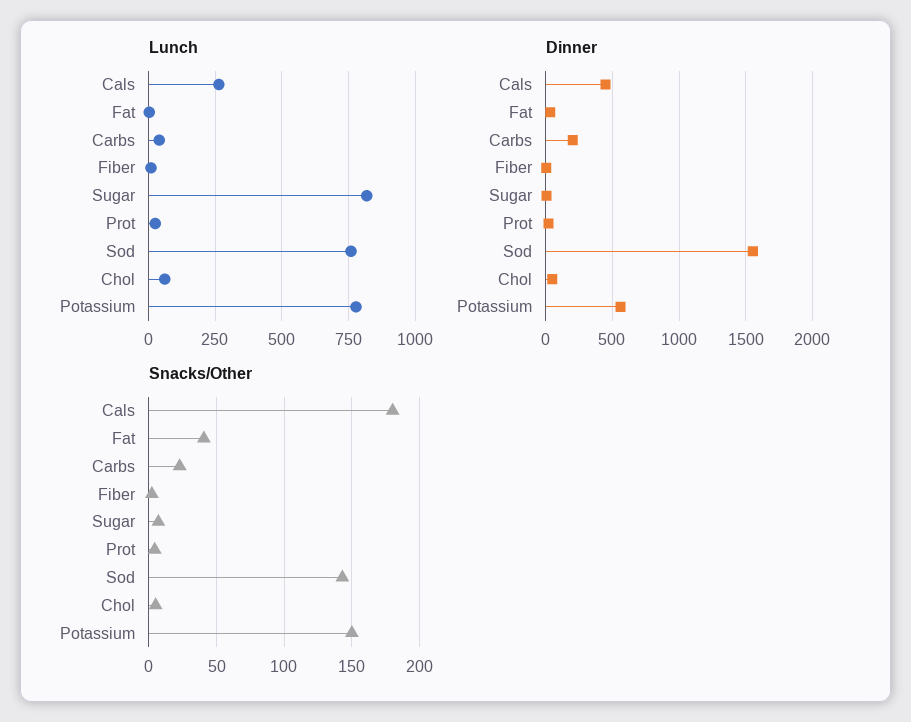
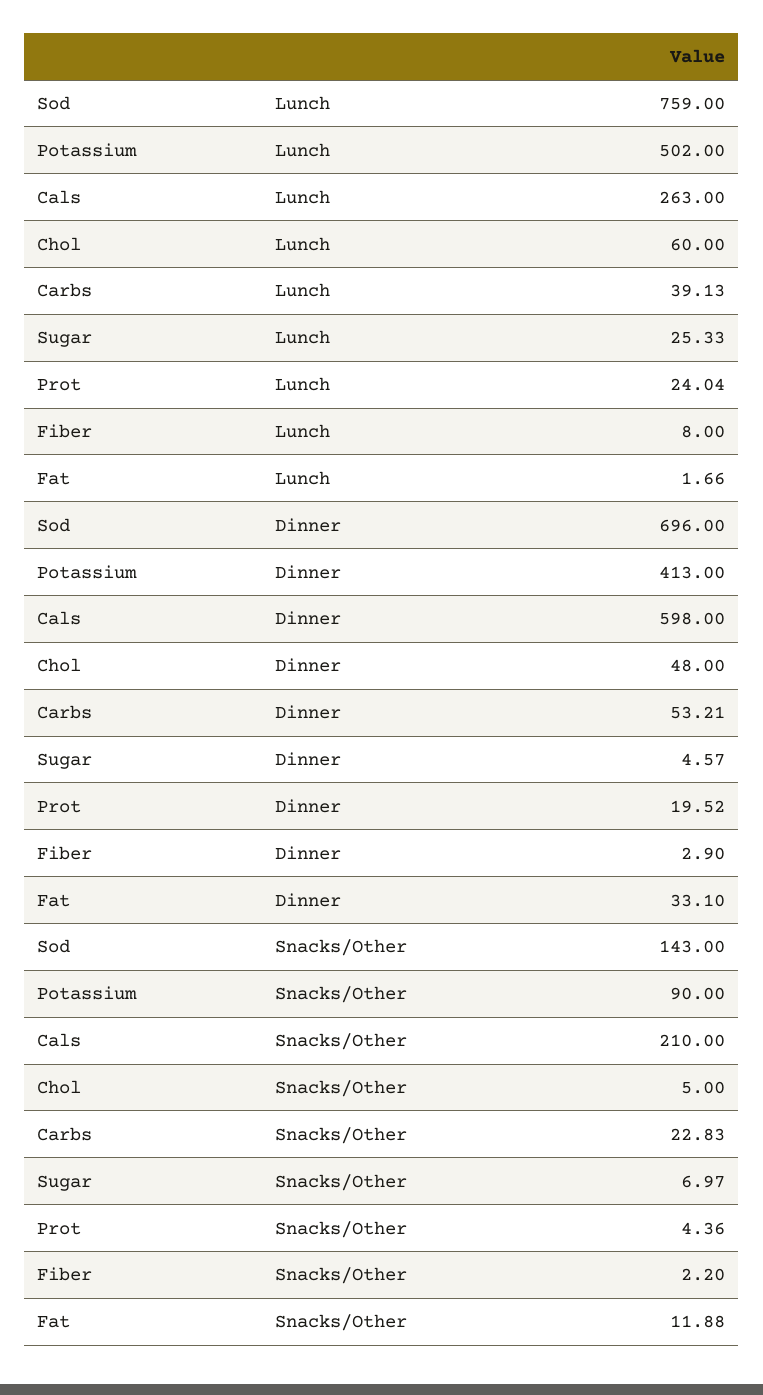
Lunch, Sugar: 825 -> 25.33
Lunch, Potassium: 775 -> 502
Dinner, Cals: 450 -> 598
Dinner, Carbs: 200 -> 53.21
Dinner, Sod: 1550 -> 696
Dinner, Potassium: 550 -> 413
Snacks/Other, Cals: 180 -> 210
Snacks/Other, Fat: 40 -> 11.88
Snacks/Other, Potassium: 150 -> 90

